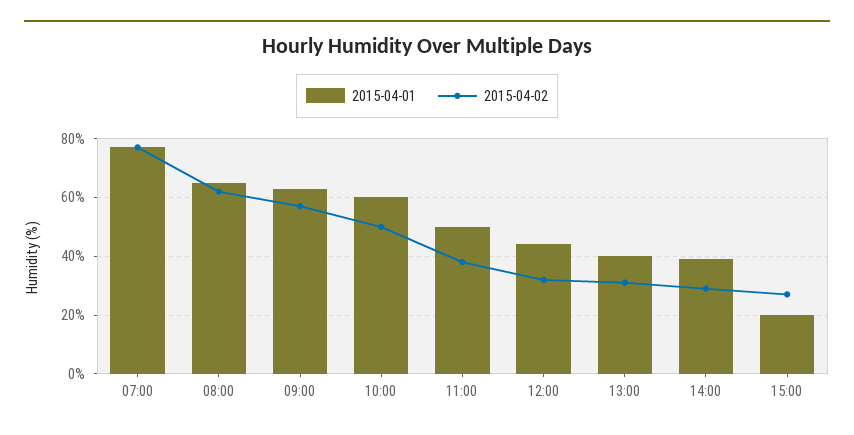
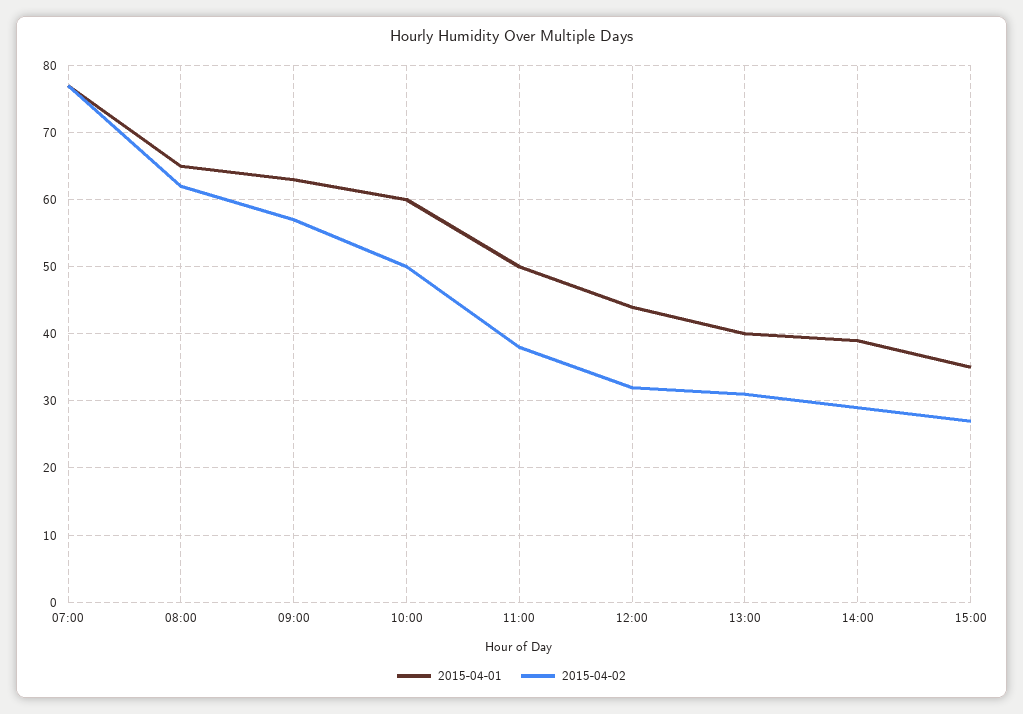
2015-04-01, 15:00: 20 -> 35

